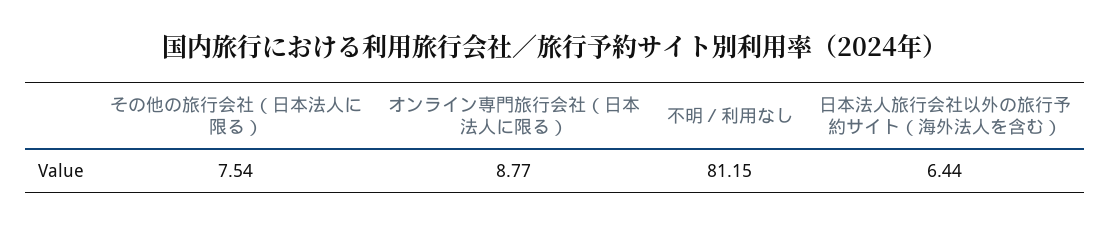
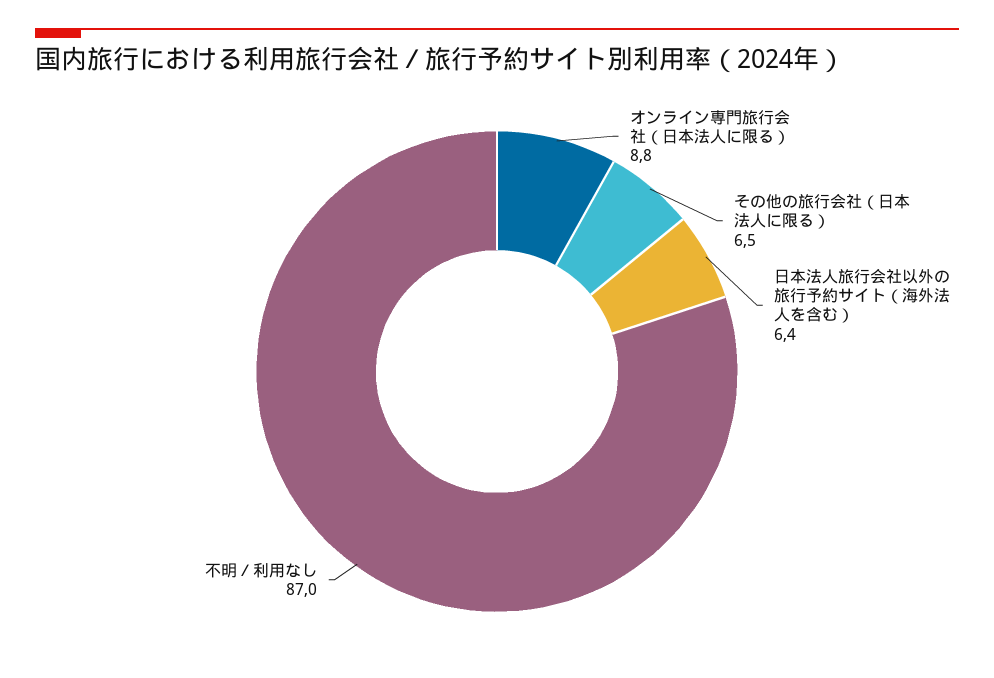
その他の旅行会社（日本法人に限る）: 7.54 -> 6.5
不明／利用なし: 81.15 -> 87

